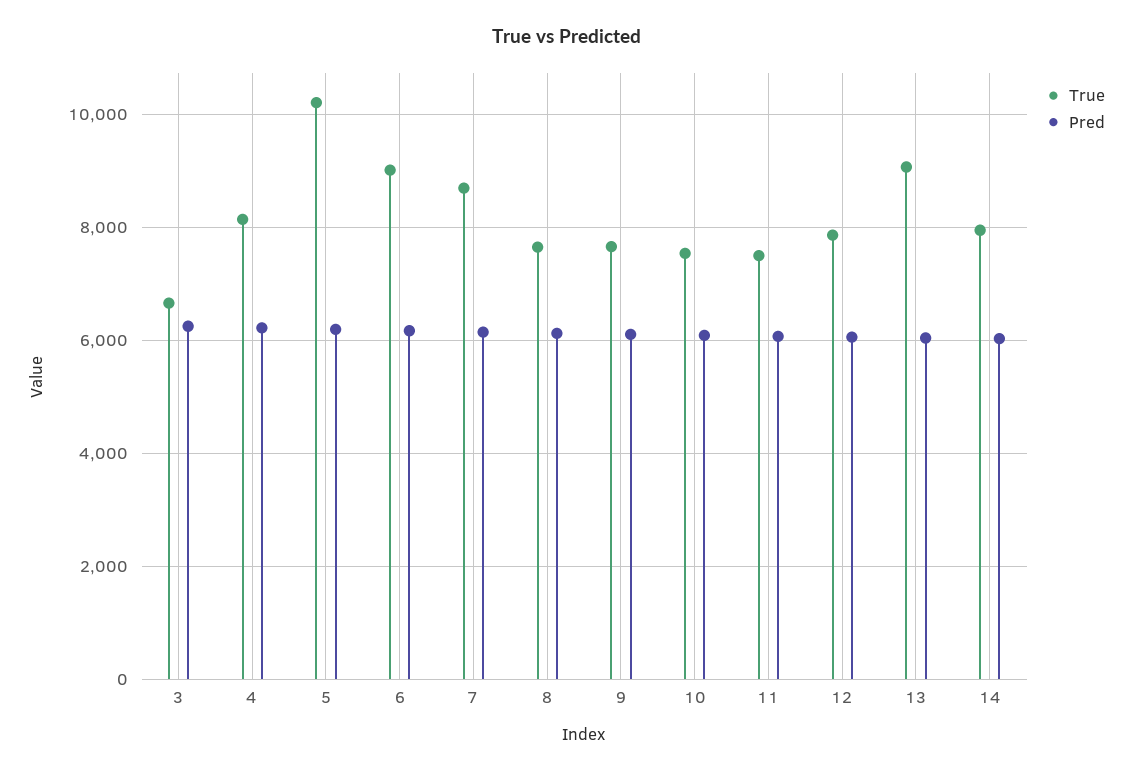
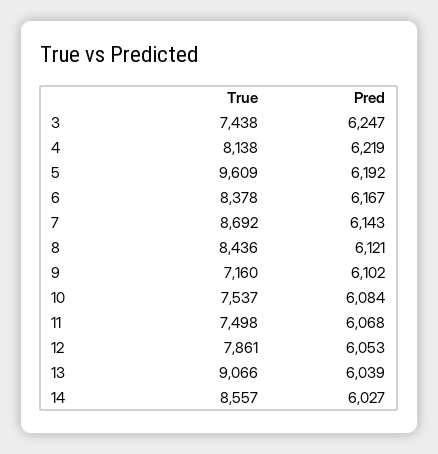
True, 3: 6600 -> 7438
True, 5: 10200 -> 9609
True, 6: 9000 -> 8378
True, 8: 7600 -> 8436
True, 9: 7600 -> 7160
True, 14: 8000 -> 8557

